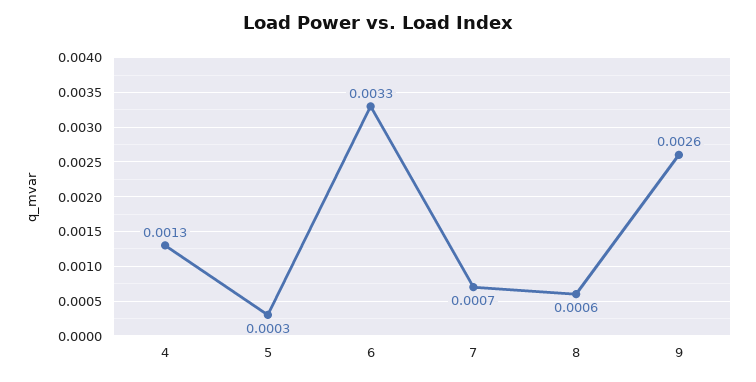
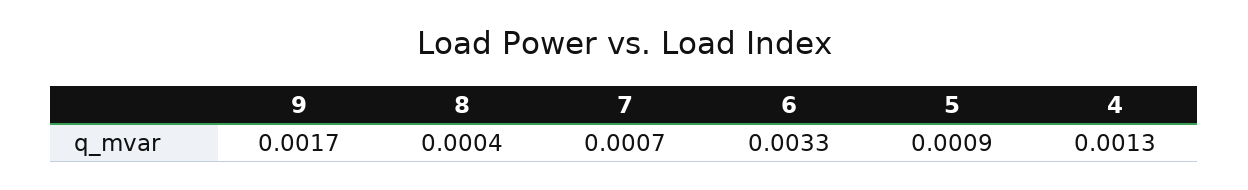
5: 0.0003 -> 0.0009
8: 0.0006 -> 0.0004
9: 0.0026 -> 0.0017

